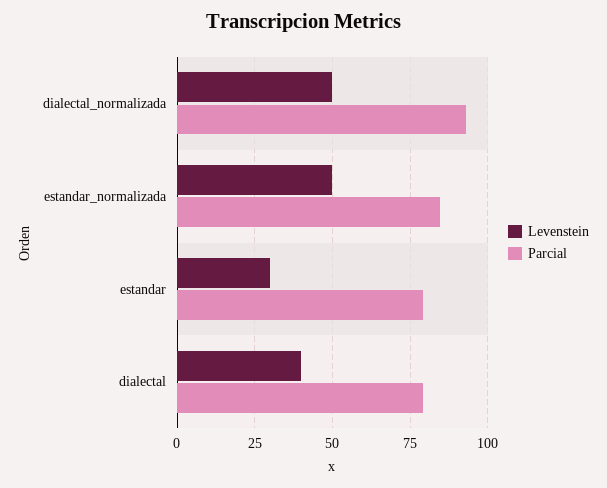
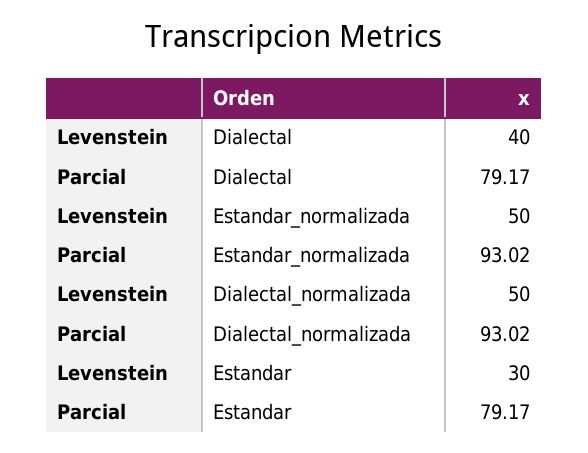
Parcial, estandar_normalizada: 85 -> 93.02

